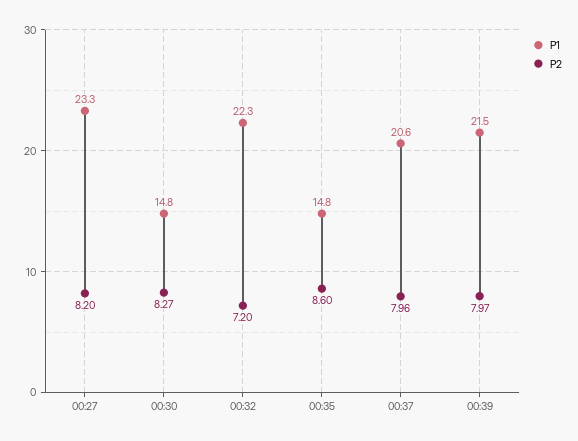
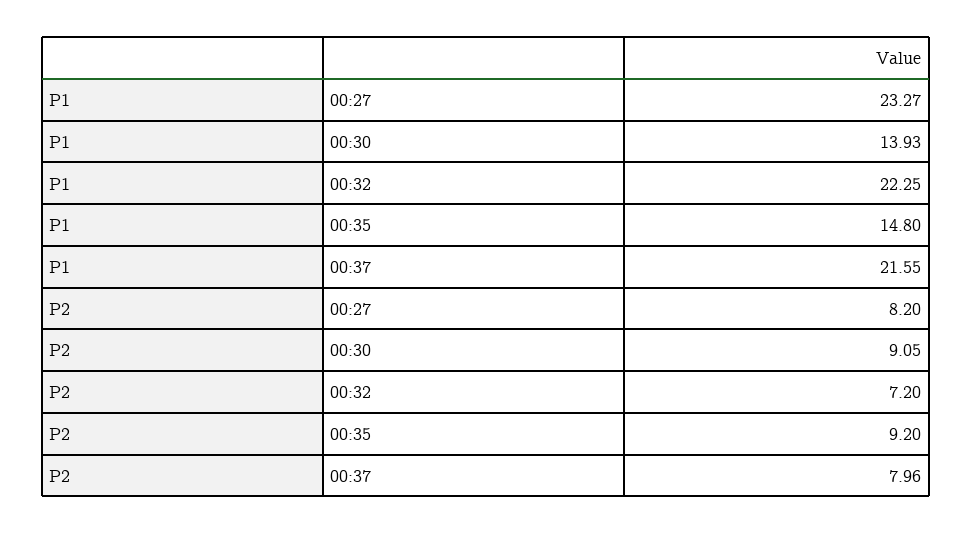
P1, 00:30: 14.8 -> 13.93
P2, 00:30: 8.27 -> 9.05
P2, 00:35: 8.6 -> 9.2
P1, 00:37: 20.6 -> 21.55
P1, 00:39: 21.5 -> none
P2, 00:39: 7.97 -> none

